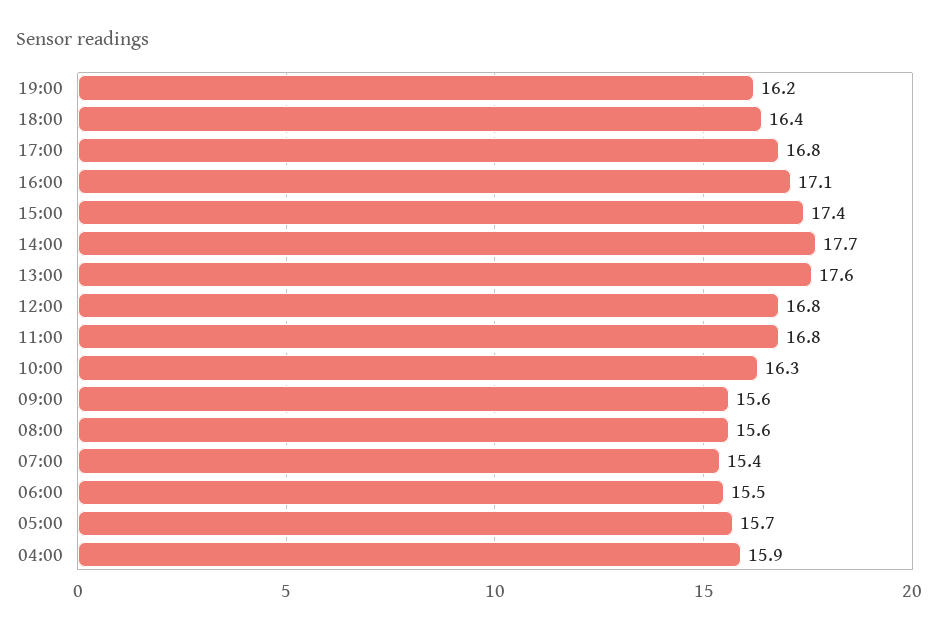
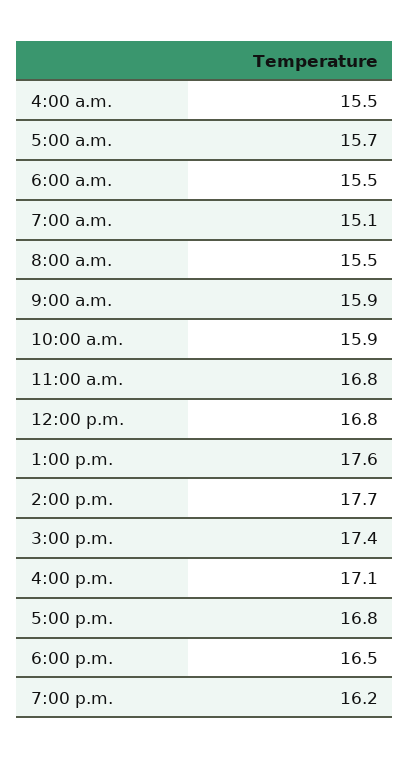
18:00: 16.4 -> 16.5
10:00: 16.3 -> 15.9
09:00: 15.6 -> 15.9
08:00: 15.6 -> 15.5
07:00: 15.4 -> 15.1
04:00: 15.9 -> 15.5

